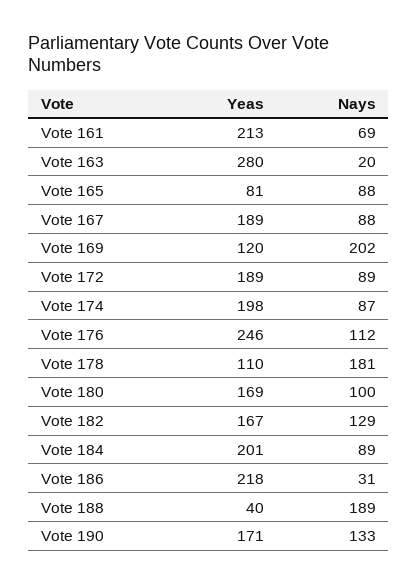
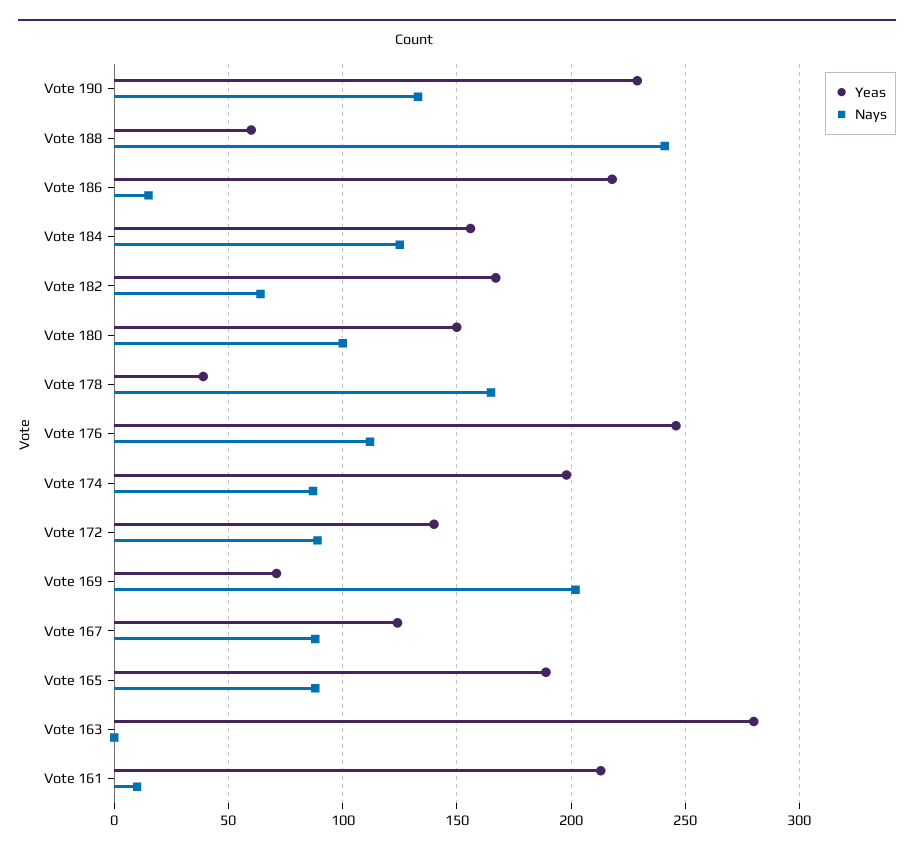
Nays, Vote 161: 69 -> 10
Nays, Vote 163: 20 -> 0
Yeas, Vote 165: 81 -> 190
Yeas, Vote 167: 189 -> 125
Yeas, Vote 169: 120 -> 70
Yeas, Vote 172: 189 -> 140
Yeas, Vote 178: 110 -> 40
Nays, Vote 178: 181 -> 165
Yeas, Vote 180: 169 -> 150
Nays, Vote 182: 129 -> 65
Yeas, Vote 184: 201 -> 155
Nays, Vote 184: 89 -> 125
Nays, Vote 186: 31 -> 15
Yeas, Vote 188: 40 -> 60
Nays, Vote 188: 189 -> 240
Yeas, Vote 190: 171 -> 230

